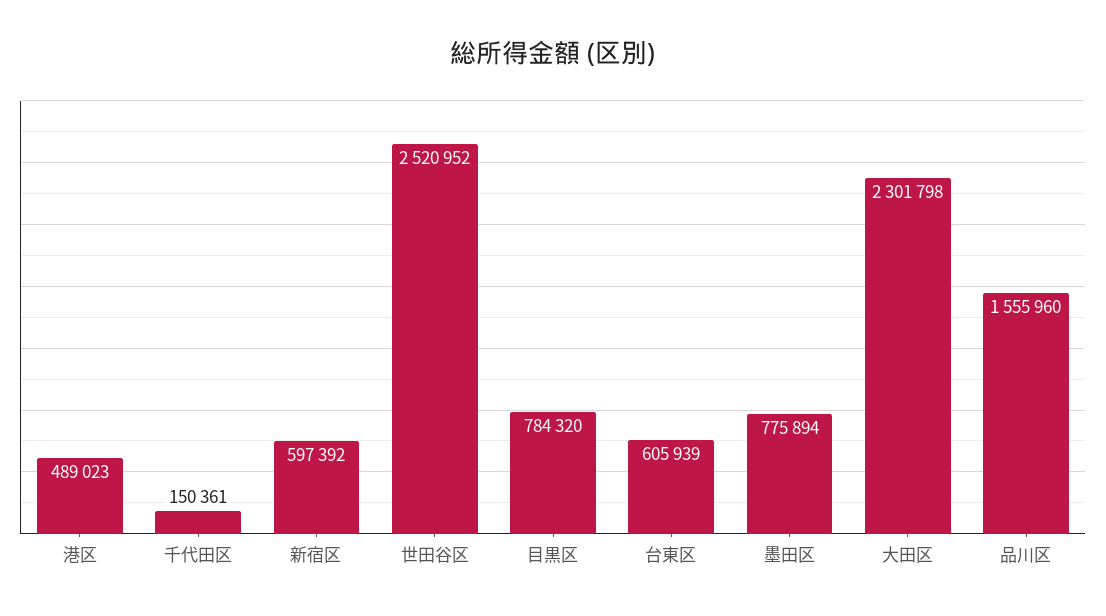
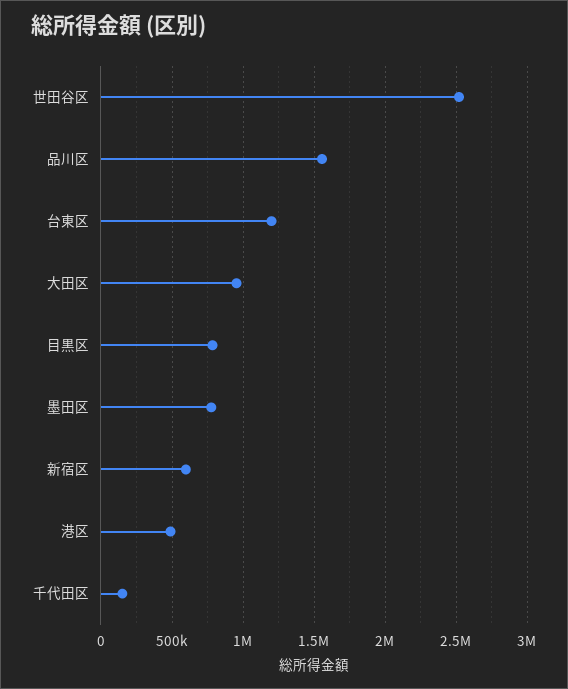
台東区: 605939 -> 1200000
大田区: 2301798 -> 950000

